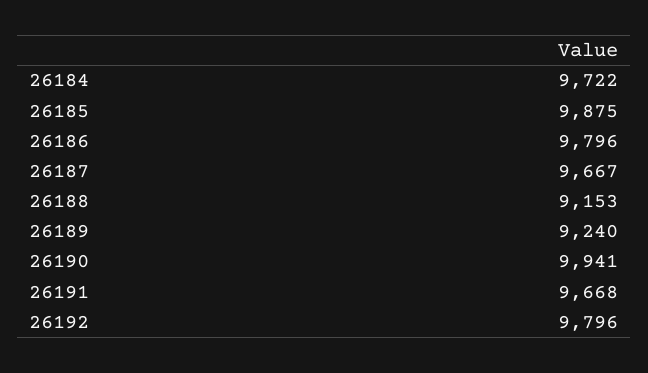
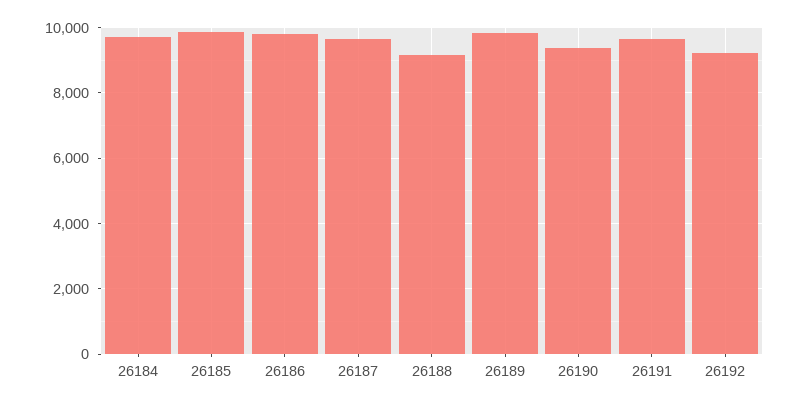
26189: 9240 -> 9800
26190: 9941 -> 9400
26192: 9796 -> 9200

